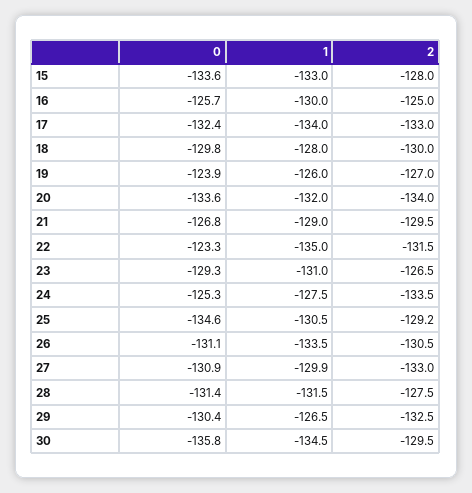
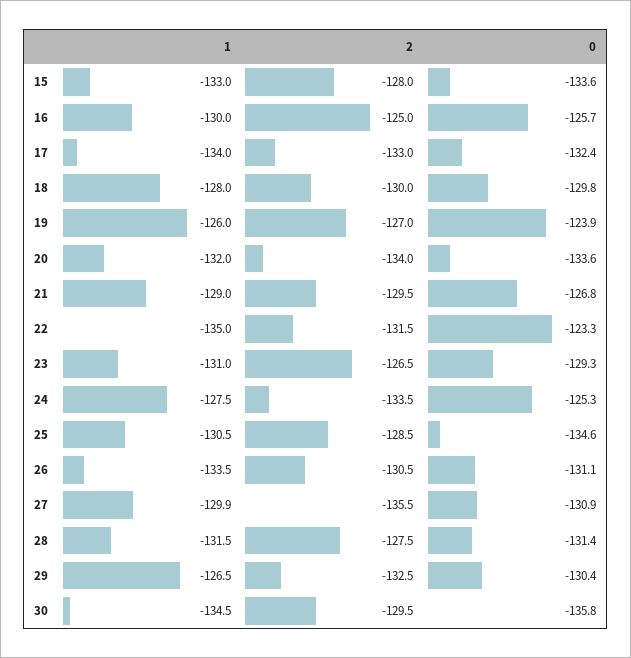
2, 25: -129.2 -> -128.5
2, 27: -133 -> -135.5

